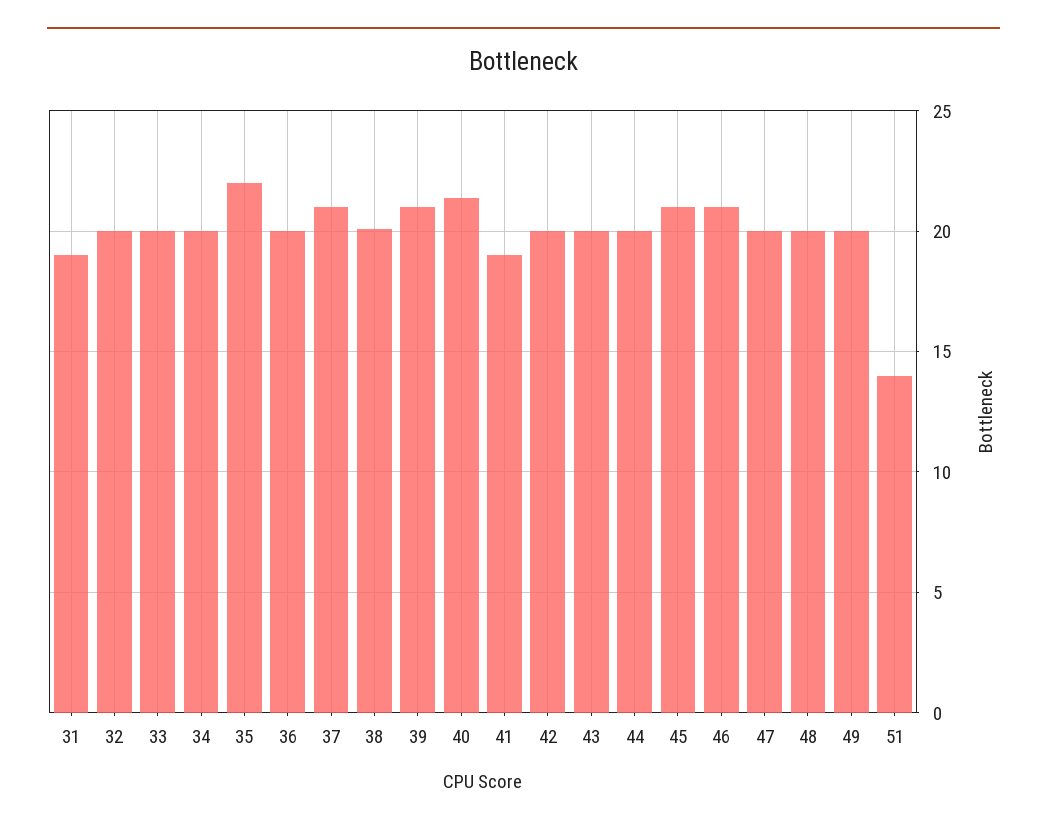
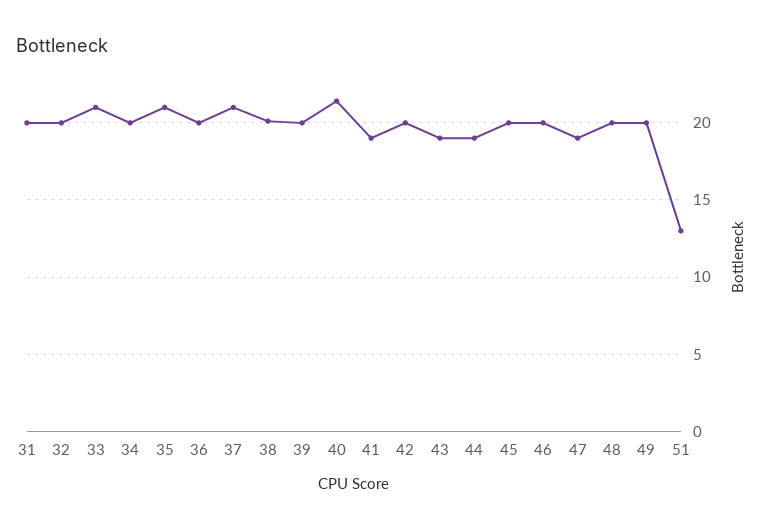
31: 19 -> 20
33: 20 -> 21
35: 22 -> 21
39: 21 -> 20
43: 20 -> 19
44: 20 -> 19
45: 21 -> 20
46: 21 -> 20
47: 20 -> 19
51: 14 -> 13

